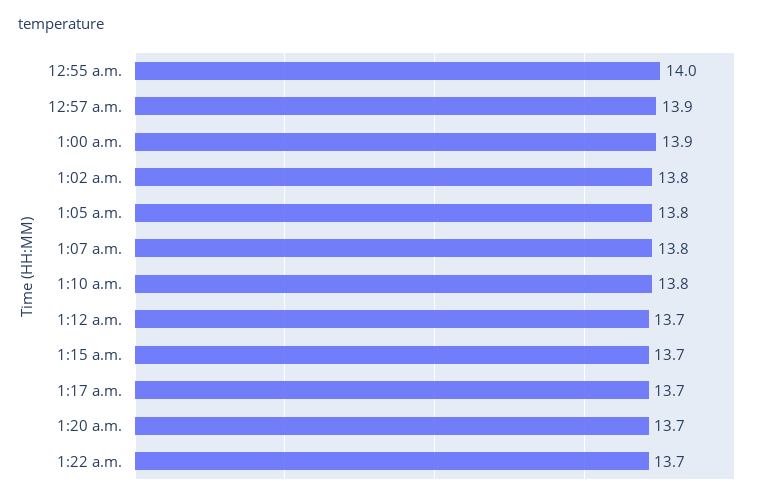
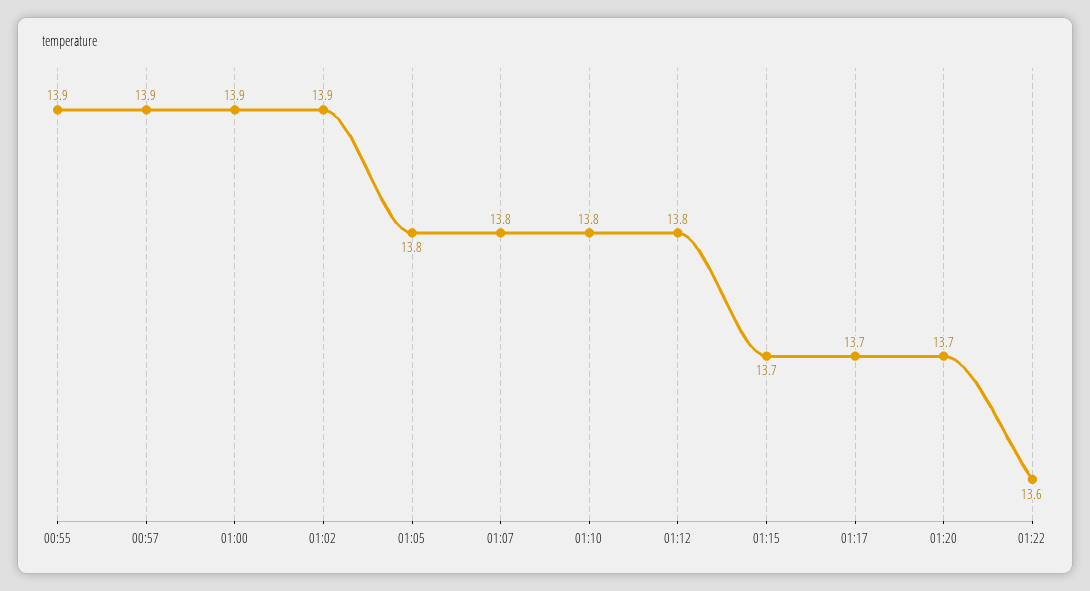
12:55 a.m.: 14 -> 13.9
1:02 a.m.: 13.8 -> 13.9
1:12 a.m.: 13.7 -> 13.8
1:22 a.m.: 13.7 -> 13.6

